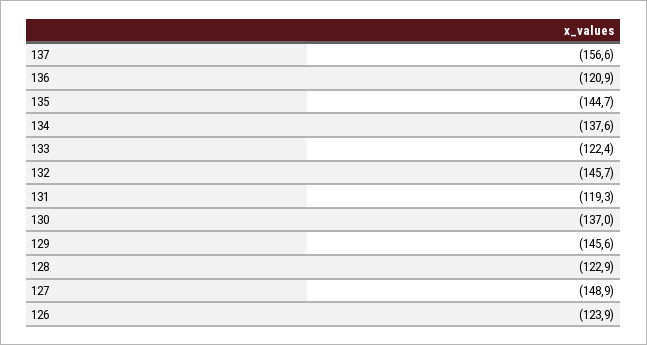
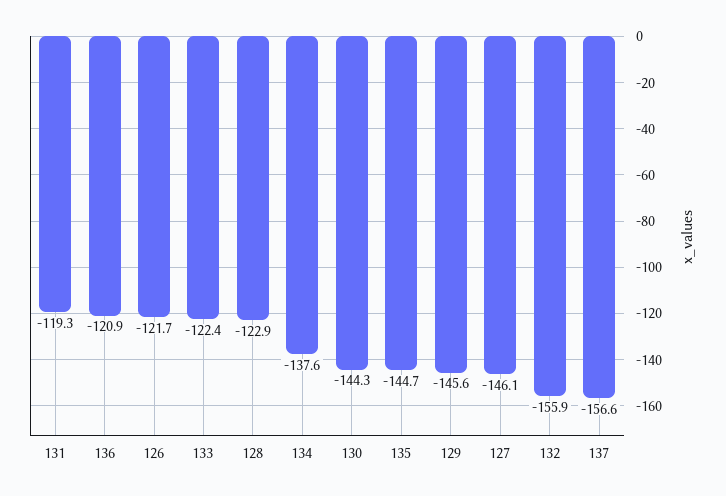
132: -145.7 -> -155.9
130: -137 -> -144.3
127: -148.9 -> -146.1
126: -123.9 -> -121.7

